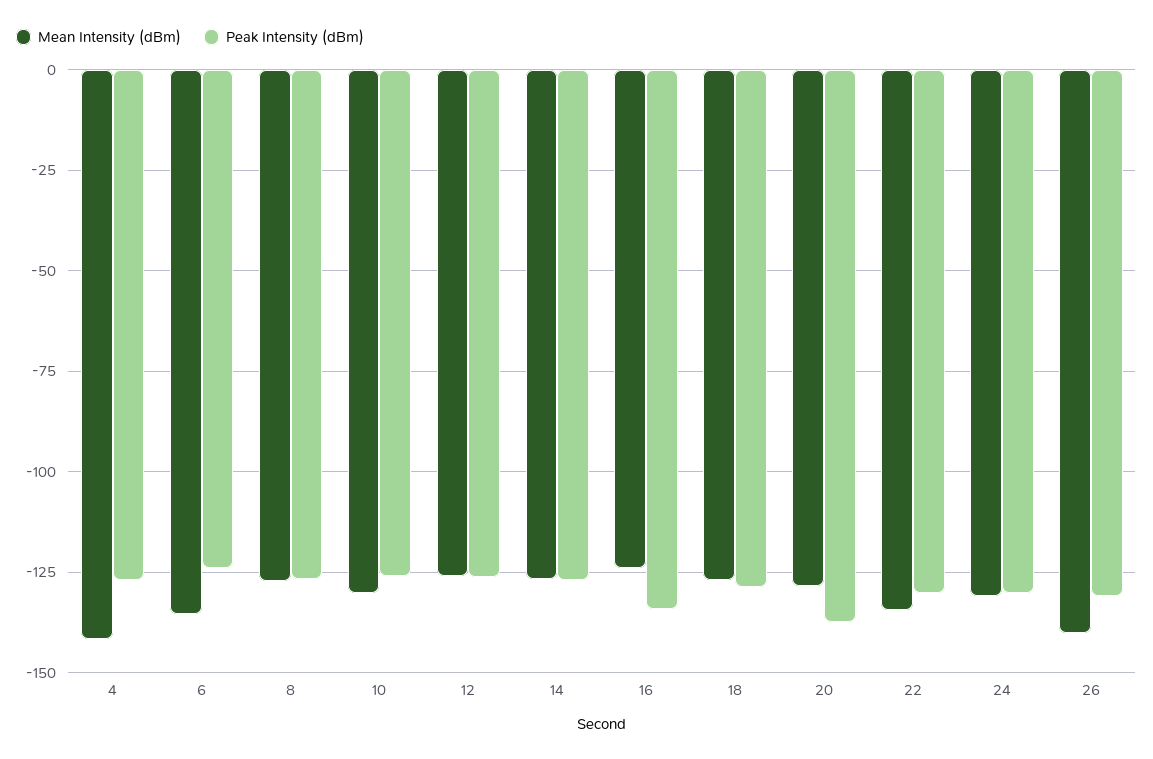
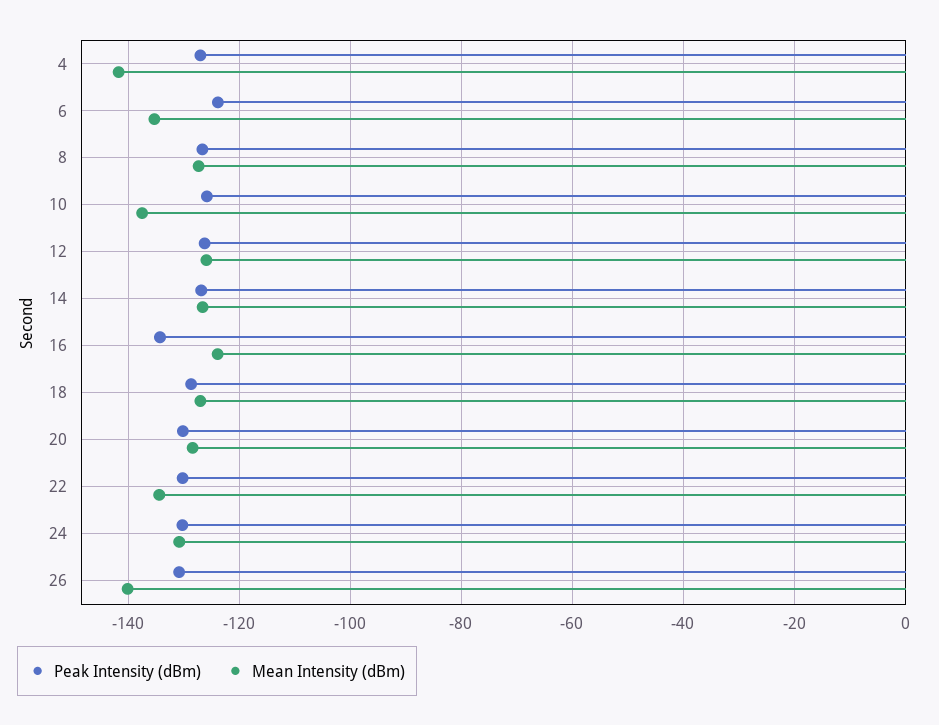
Mean Intensity (dBm), 10: -130 -> -138
Peak Intensity (dBm), 20: -137.5 -> -130

